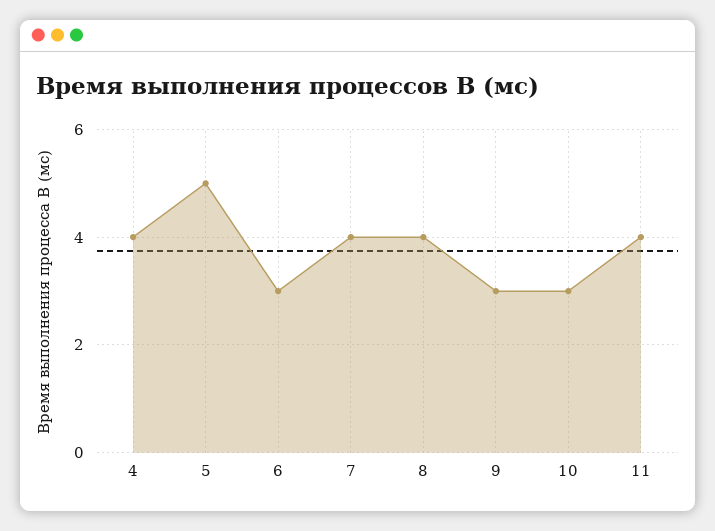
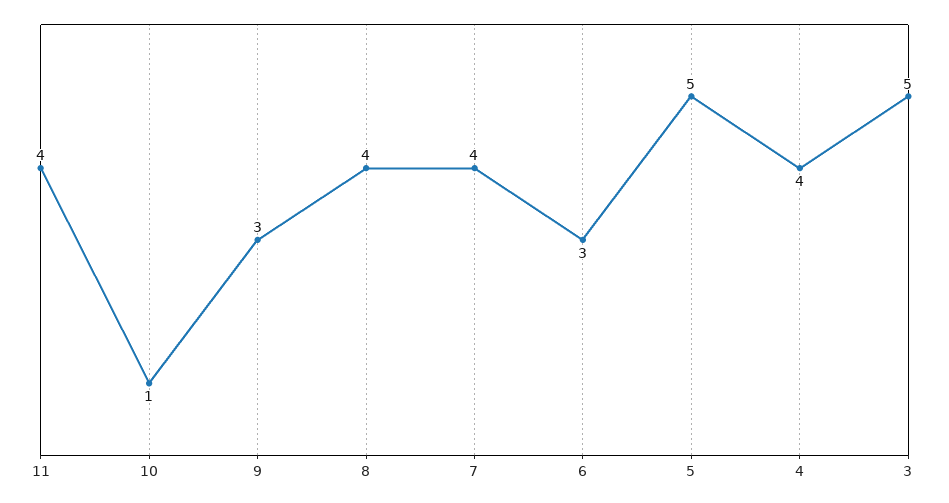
10: 3 -> 1
3: none -> 5

